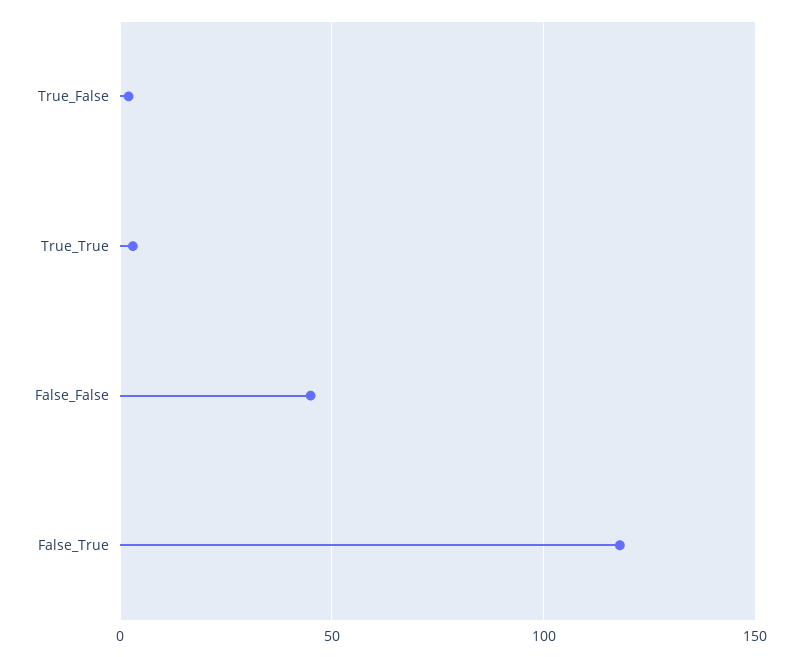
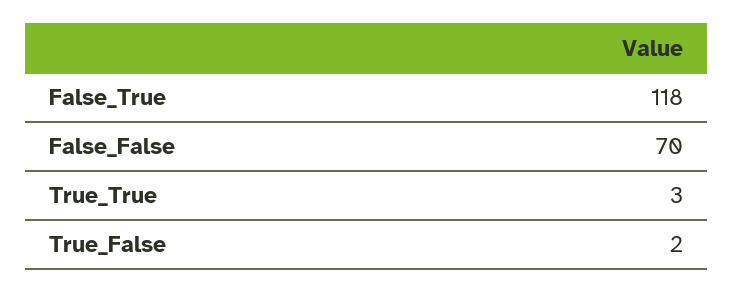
False_False: 45 -> 70

